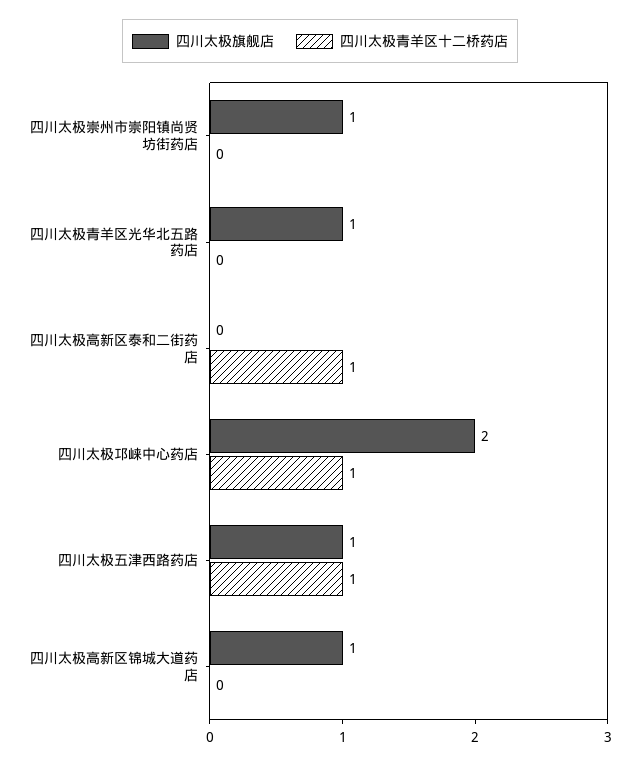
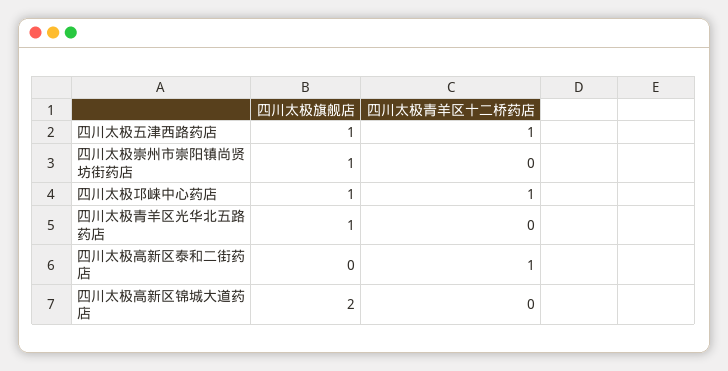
四川太极旗舰店, 四川太极邛崃中心药店: 2 -> 1
四川太极旗舰店, 四川太极高新区锦城大道药店: 1 -> 2

